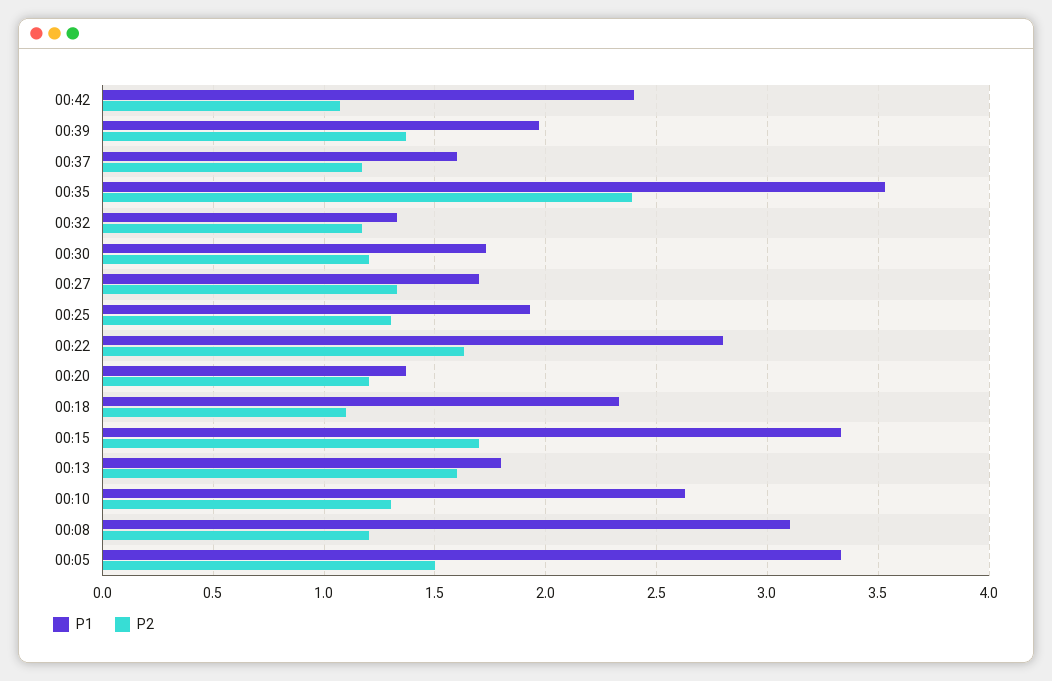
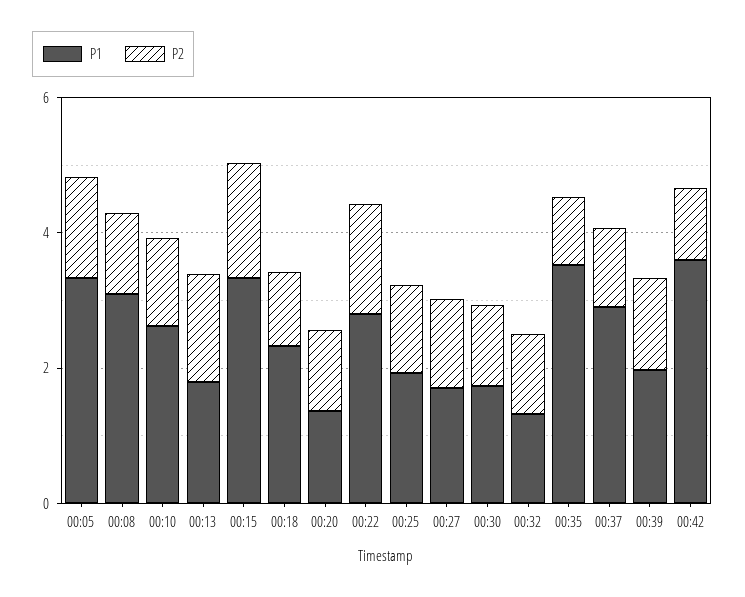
P1, 00:42: 2.4 -> 3.5
P1, 00:37: 1.6 -> 3
P2, 00:35: 2.4 -> 1

